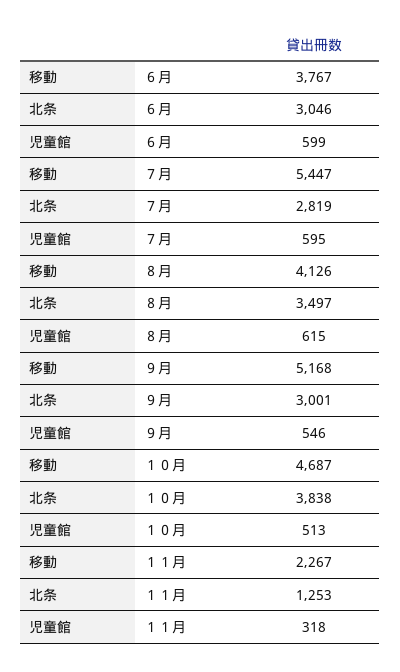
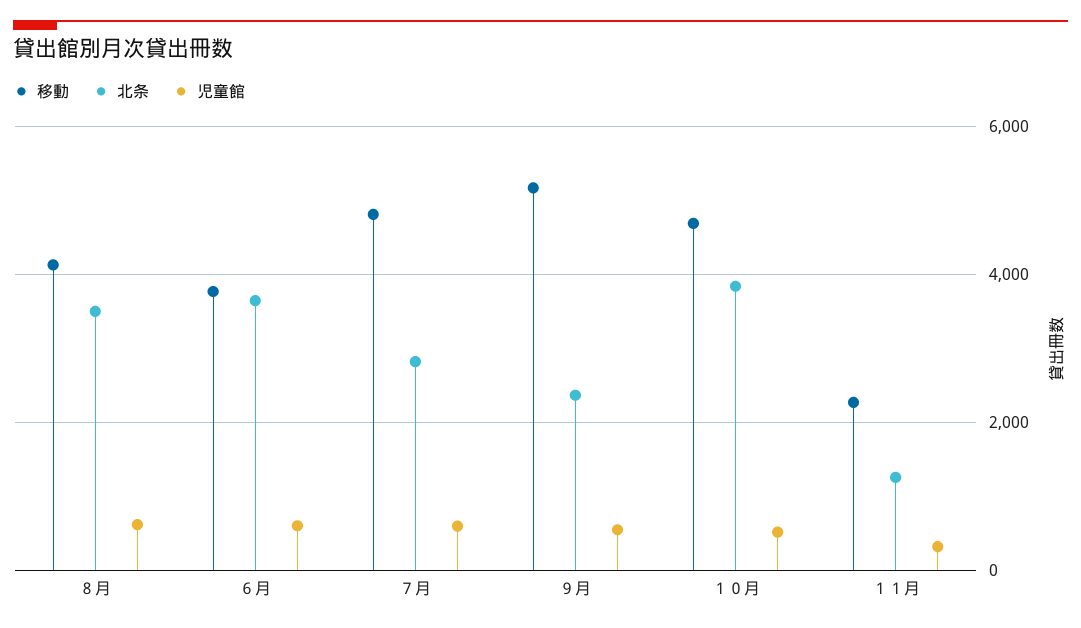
北条, ６月: 3046 -> 3600
移動, ７月: 5447 -> 4800
北条, ９月: 3001 -> 2400

